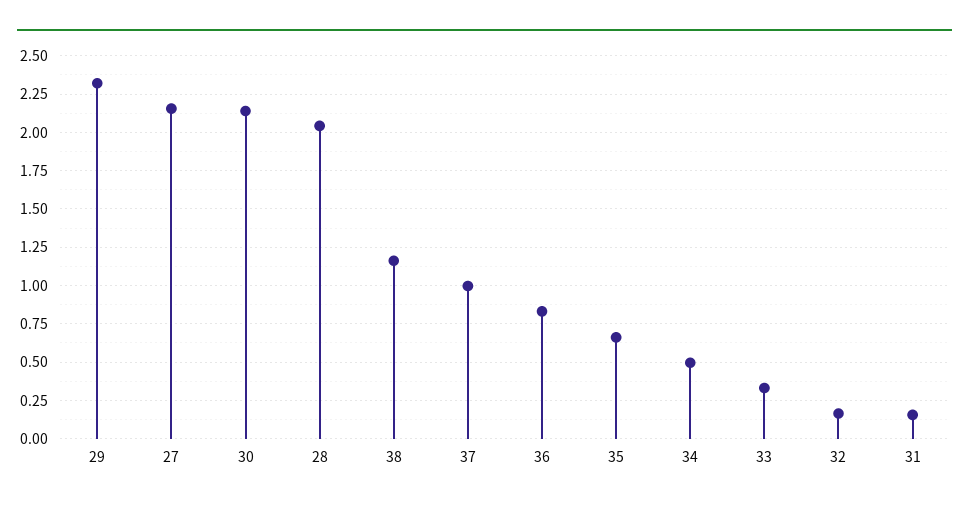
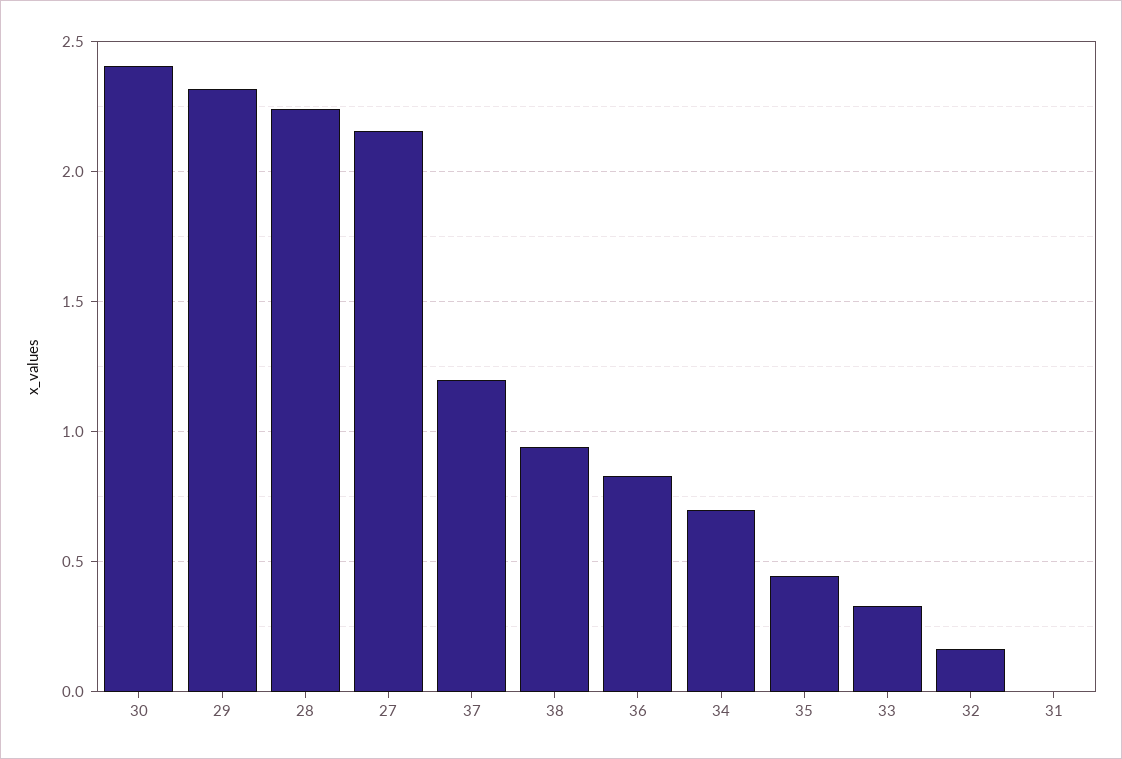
30: 2.15 -> 2.4
28: 2.05 -> 2.25
38: 1.15 -> 0.95
37: 1 -> 1.2
35: 0.65 -> 0.45
34: 0.5 -> 0.7
31: 0.15 -> 0

